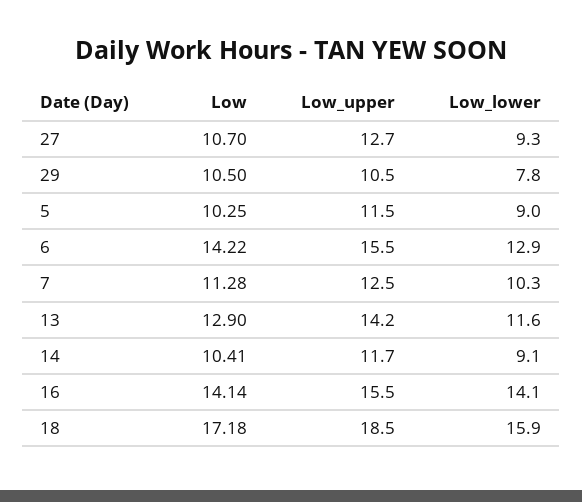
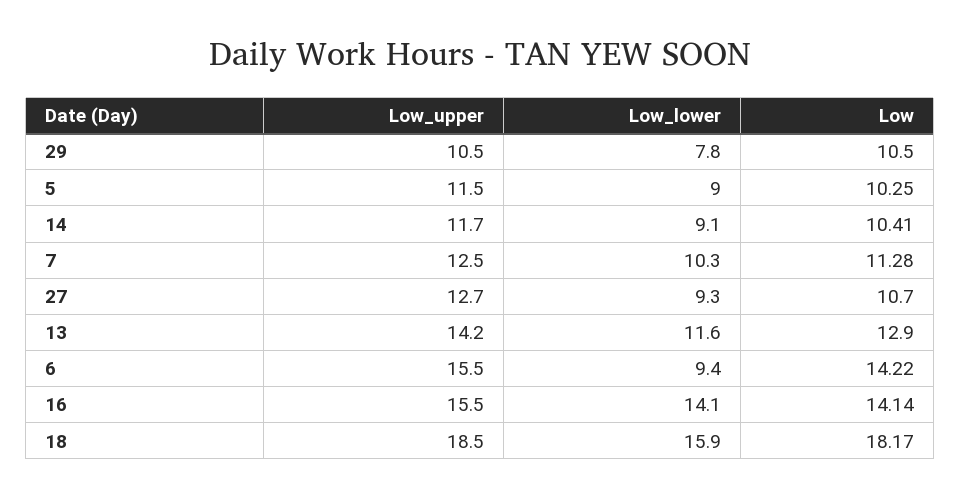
Low_lower, 6: 12.9 -> 9.4
Low, 18: 17.18 -> 18.17

